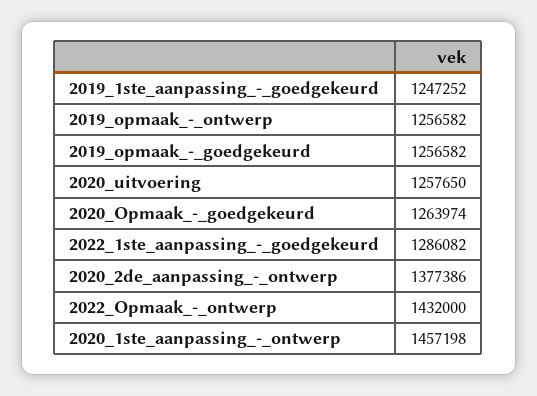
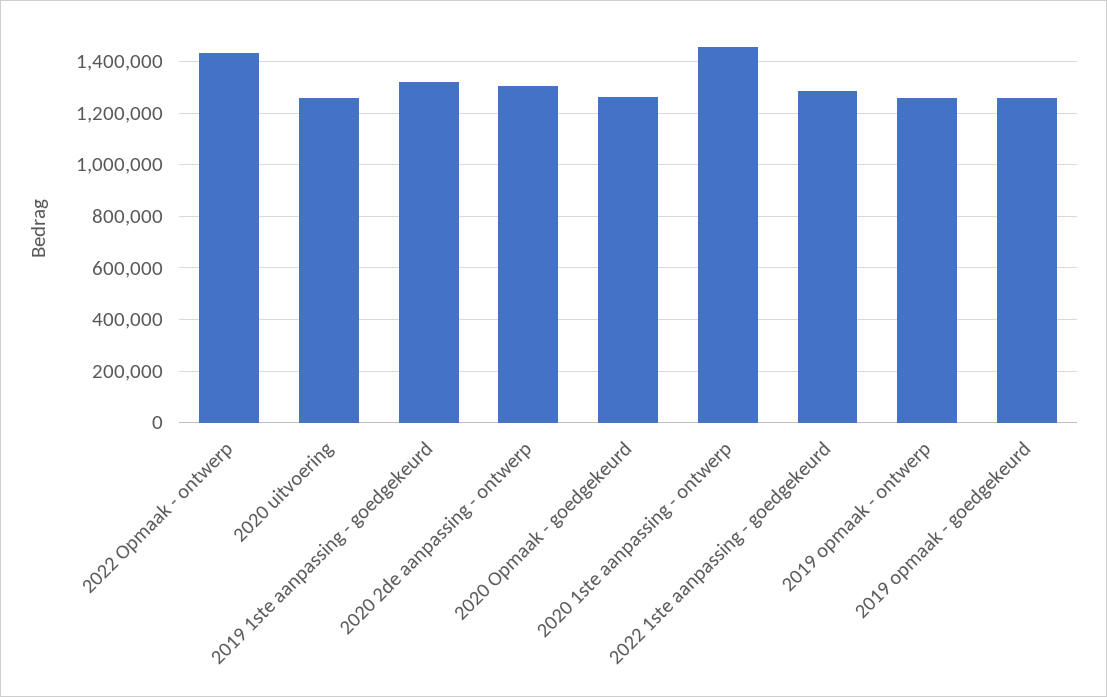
2019_1ste_aanpassing_-_goedgekeurd: 1247252 -> 1325000
2020_2de_aanpassing_-_ontwerp: 1377386 -> 1300000

